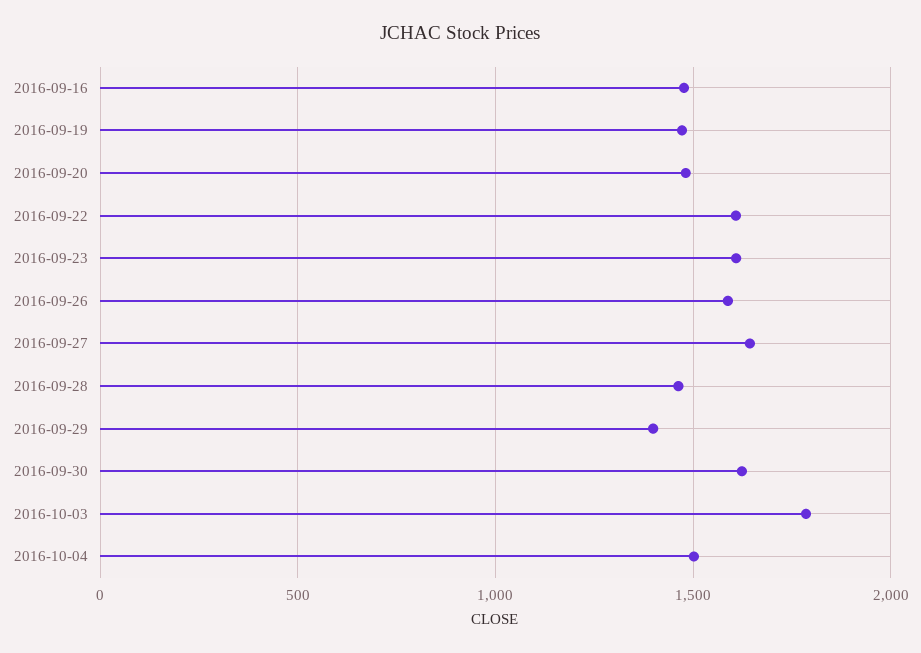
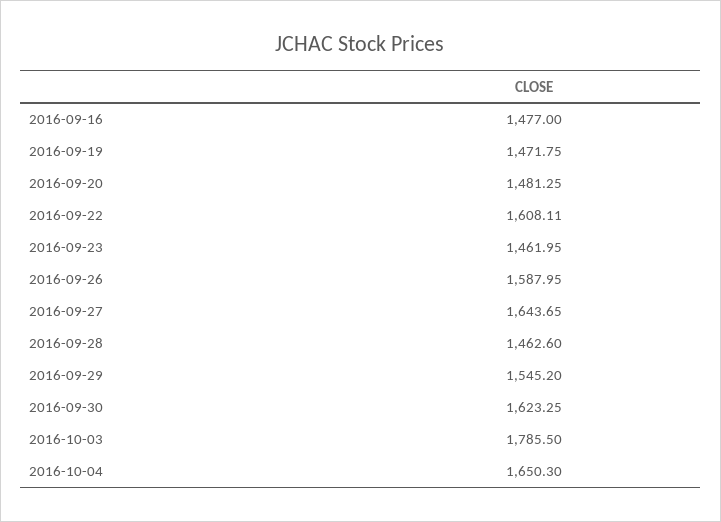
2016-09-23: 1600 -> 1461.95
2016-09-29: 1400 -> 1545.2
2016-10-04: 1500 -> 1650.3

